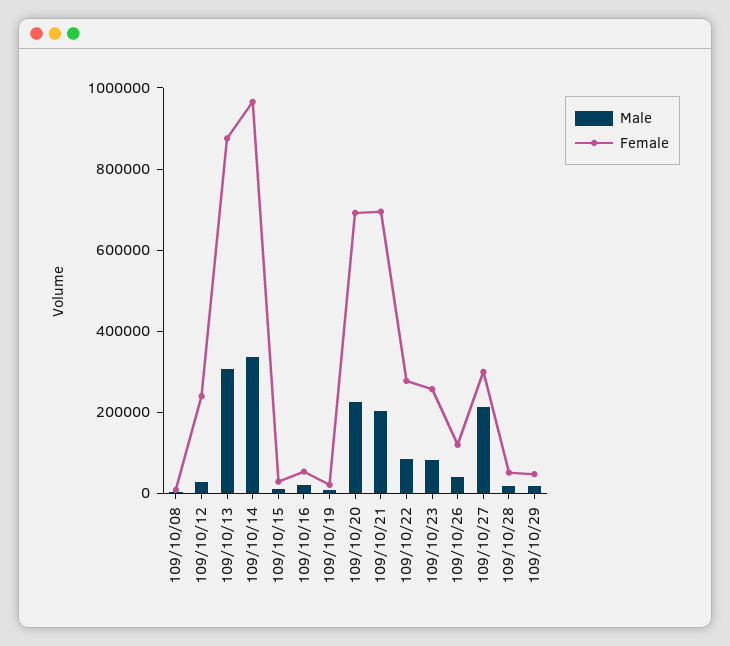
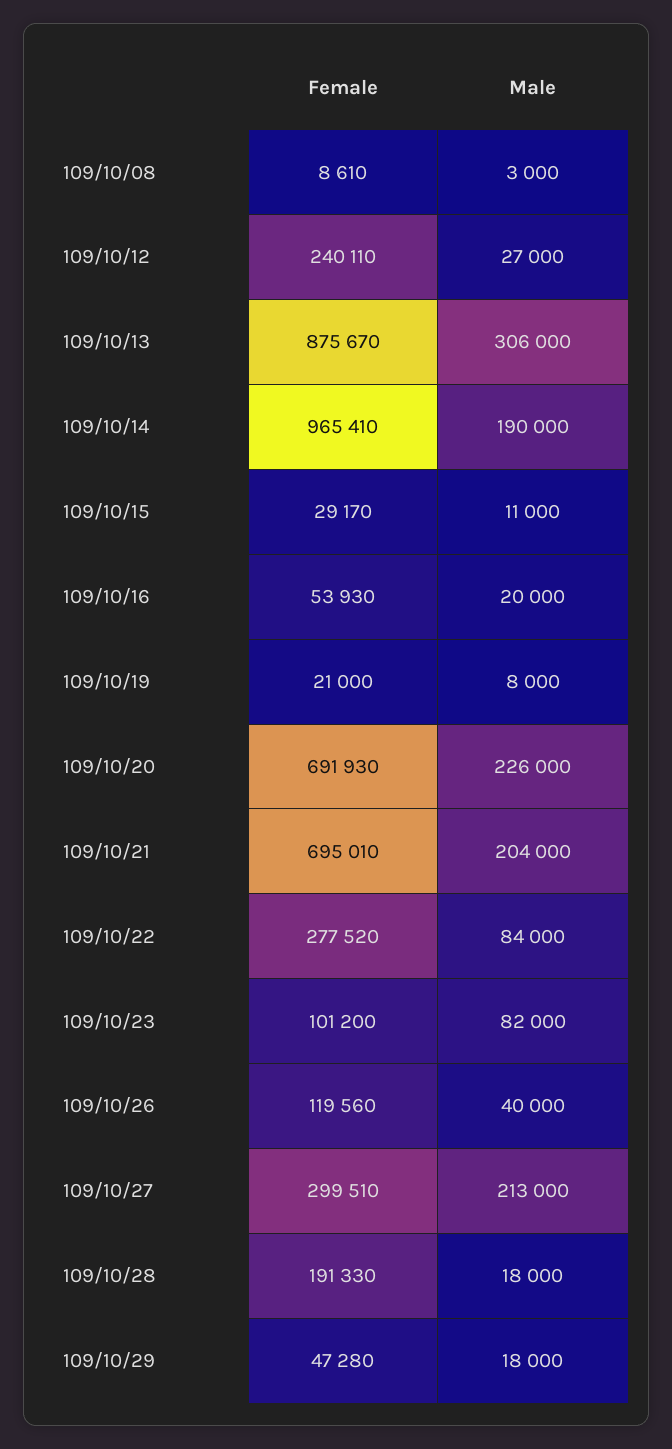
Male, 109/10/14: 350000 -> 190000
Female, 109/10/23: 250000 -> 101200
Female, 109/10/28: 50000 -> 191330

